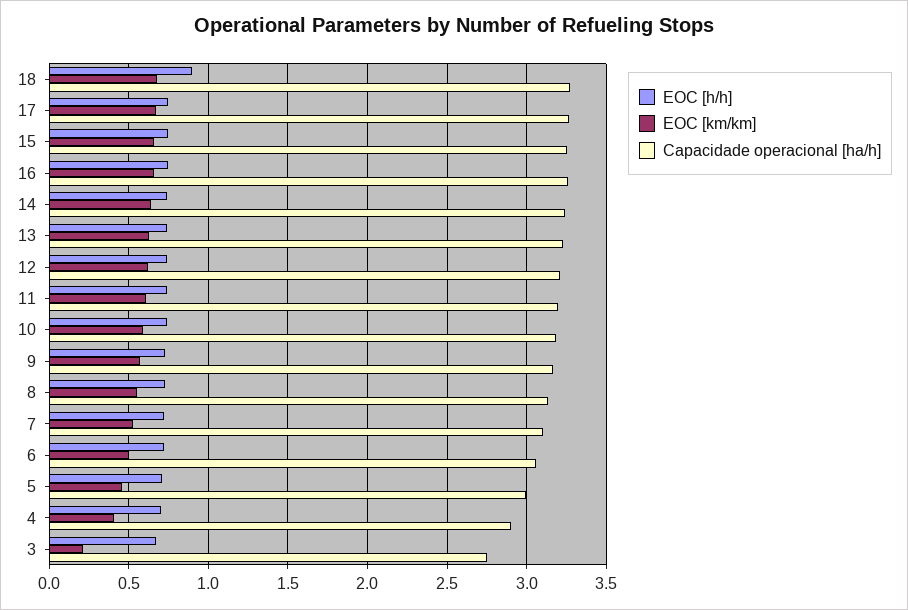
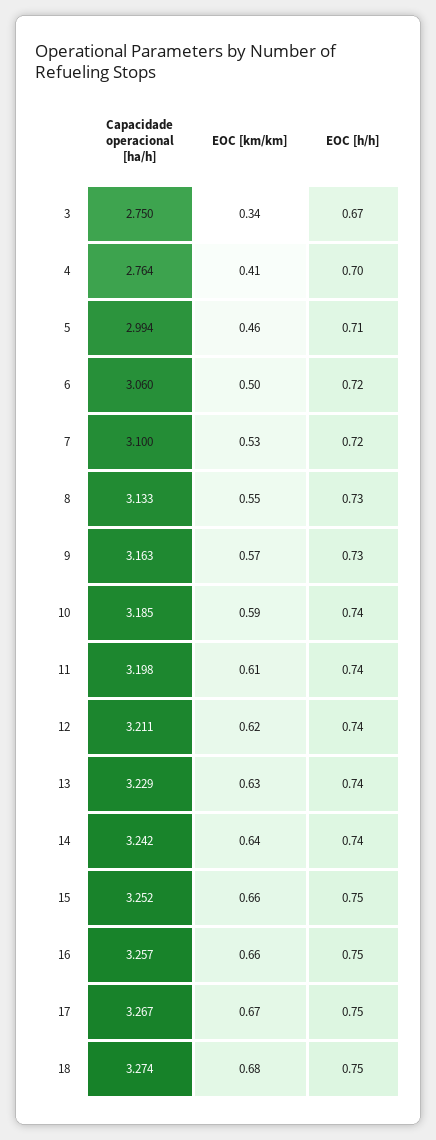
EOC [h/h], 18: 0.9 -> 0.75
Capacidade operacional [ha/h], 4: 2.9 -> 2.764
EOC [km/km], 3: 0.2 -> 0.34

